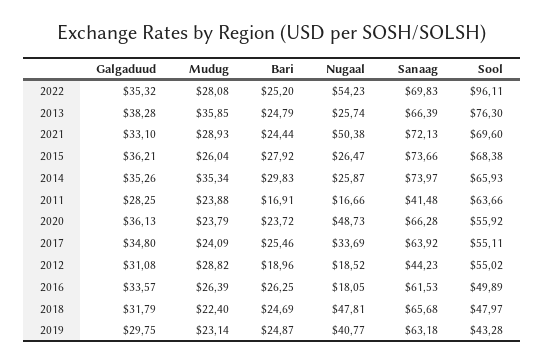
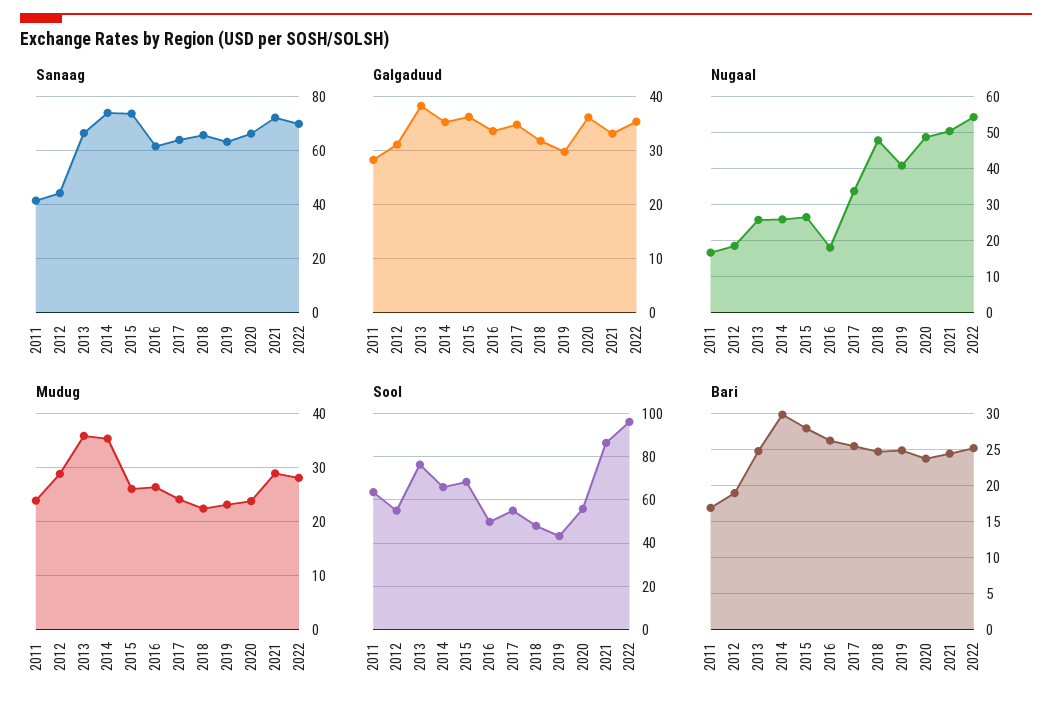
Sool, 2021: 69.6 -> 85

